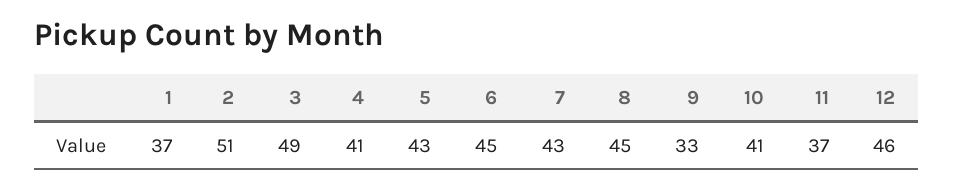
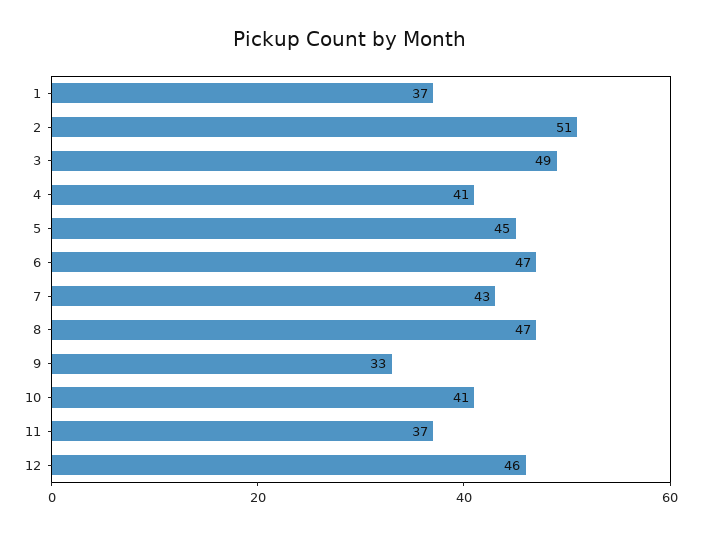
5: 43 -> 45
6: 45 -> 47
8: 45 -> 47

